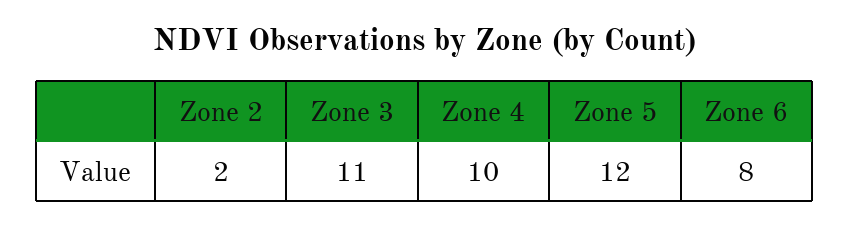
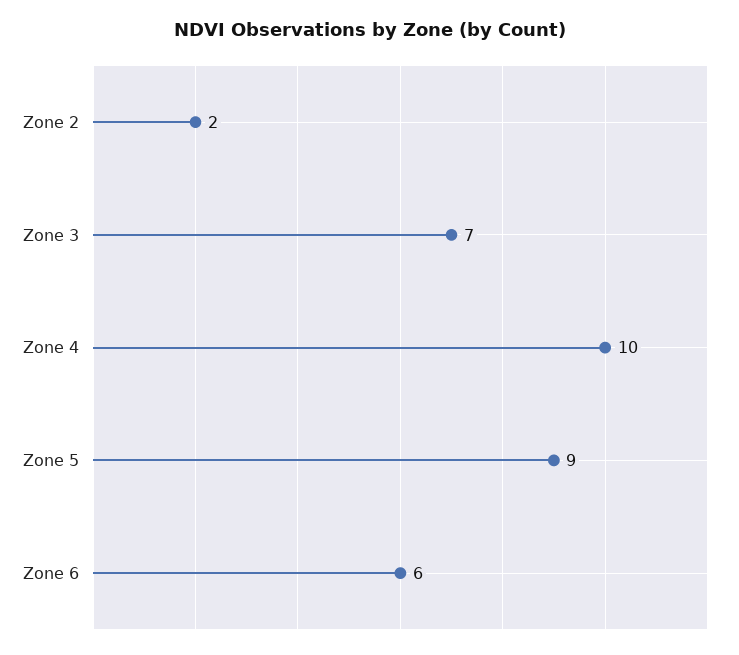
Zone 3: 11 -> 7
Zone 5: 12 -> 9
Zone 6: 8 -> 6

